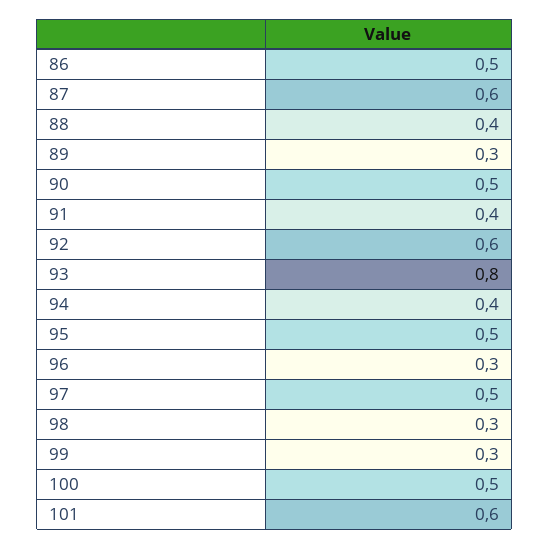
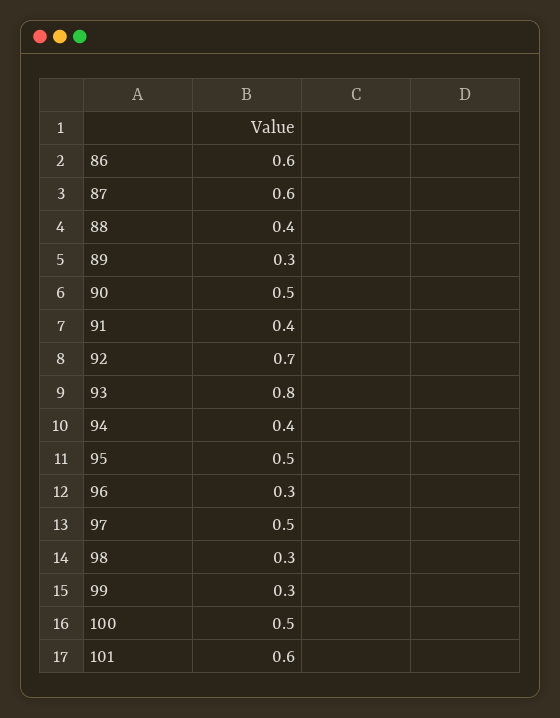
86: 0.5 -> 0.6
92: 0.6 -> 0.7

